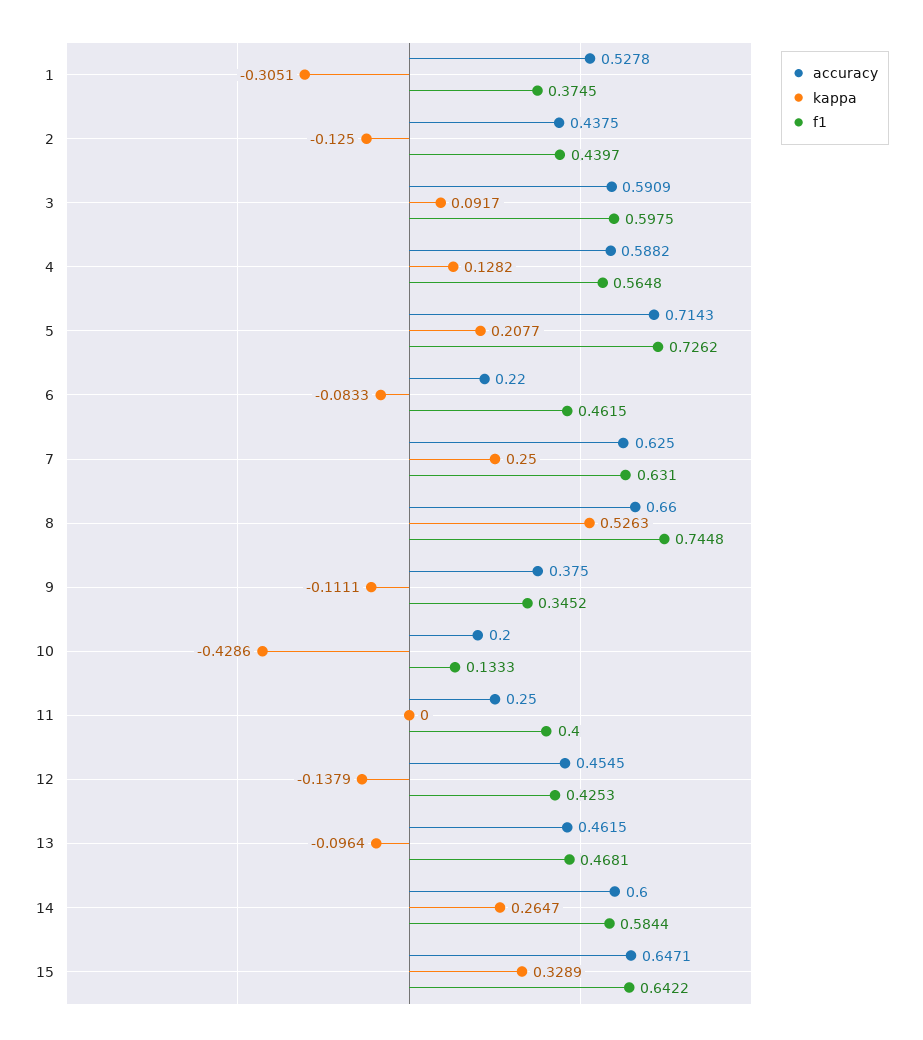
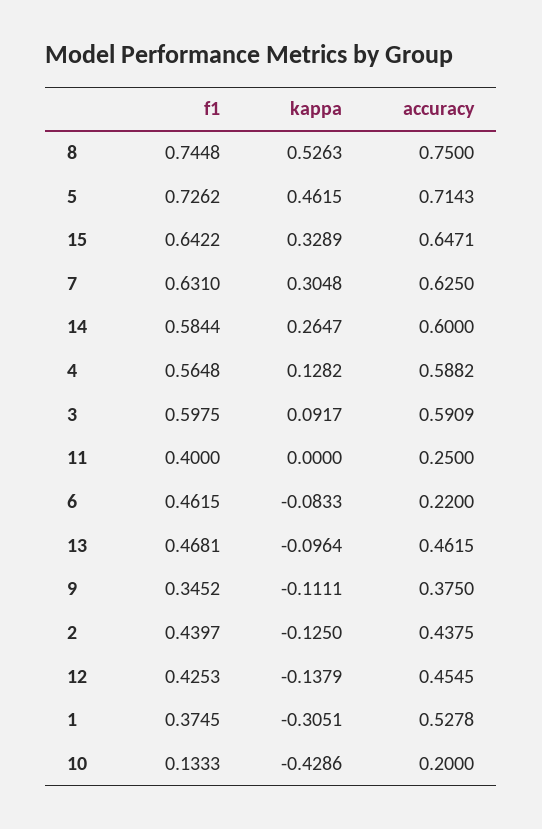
kappa, 5: 0.2077 -> 0.4615
kappa, 7: 0.25 -> 0.3048
accuracy, 8: 0.66 -> 0.75

